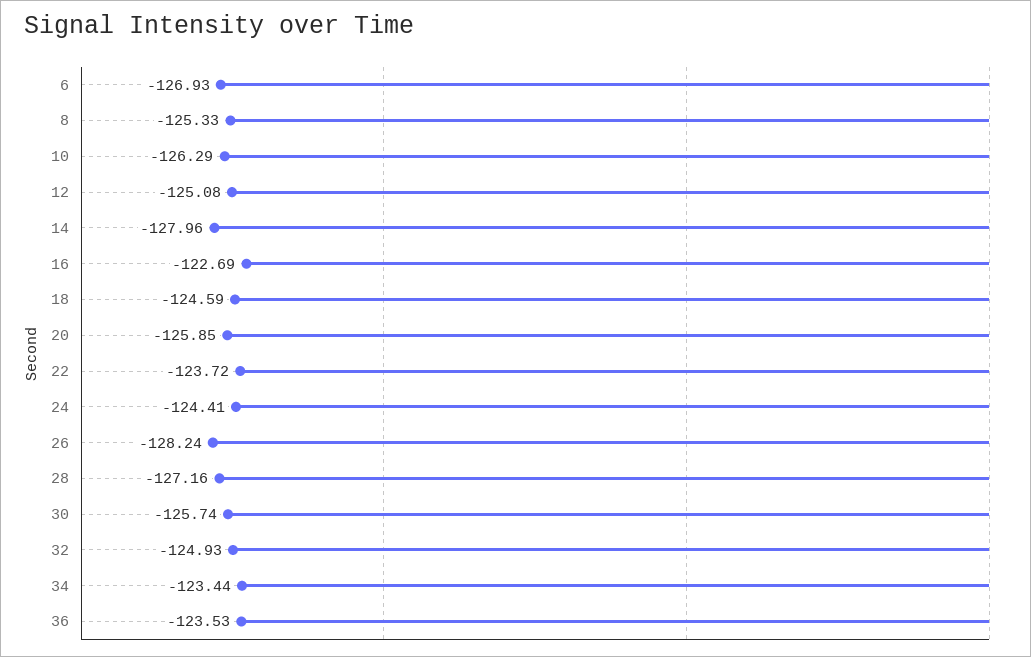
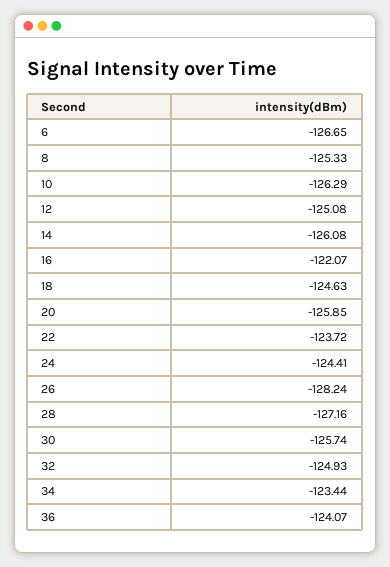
6: -126.93 -> -126.65
14: -127.96 -> -126.08
16: -122.69 -> -122.07
18: -124.59 -> -124.63
36: -123.53 -> -124.07

